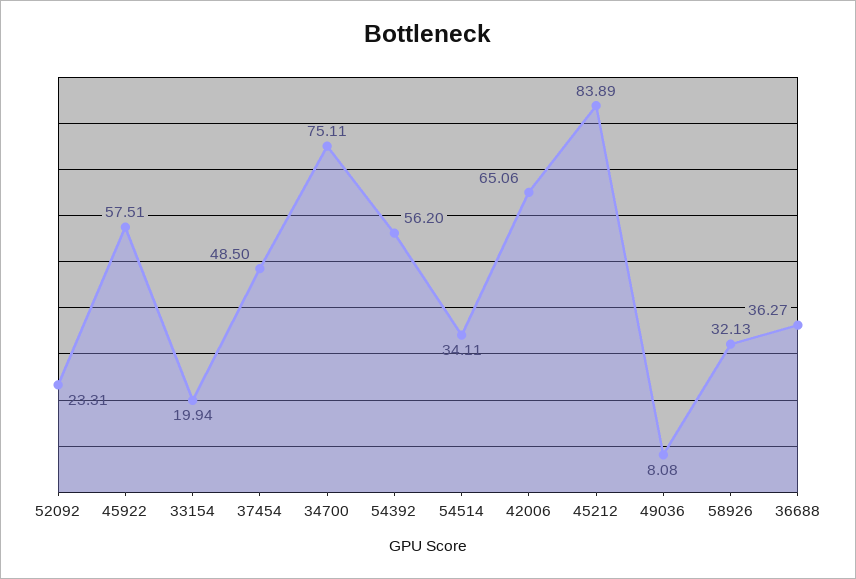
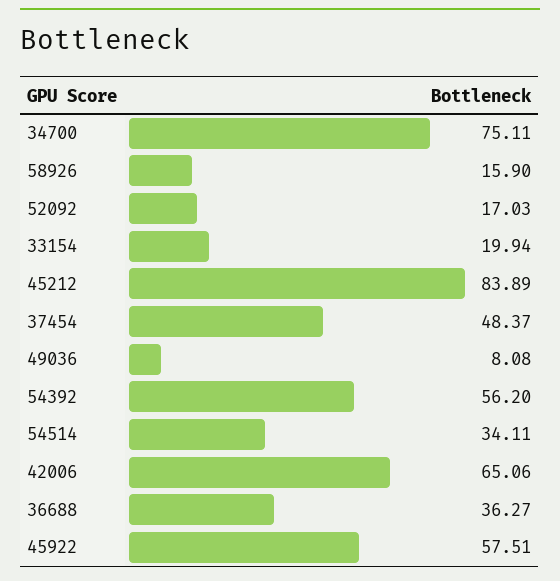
52092: 23.31 -> 17.03
37454: 48.5 -> 48.37
58926: 32.13 -> 15.9

